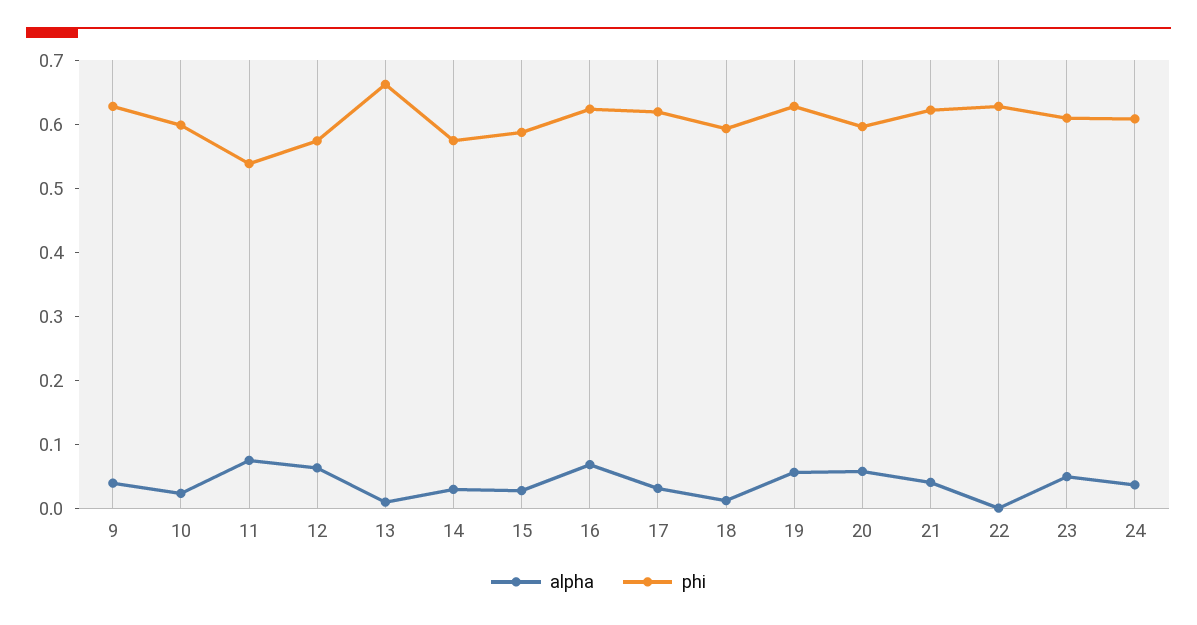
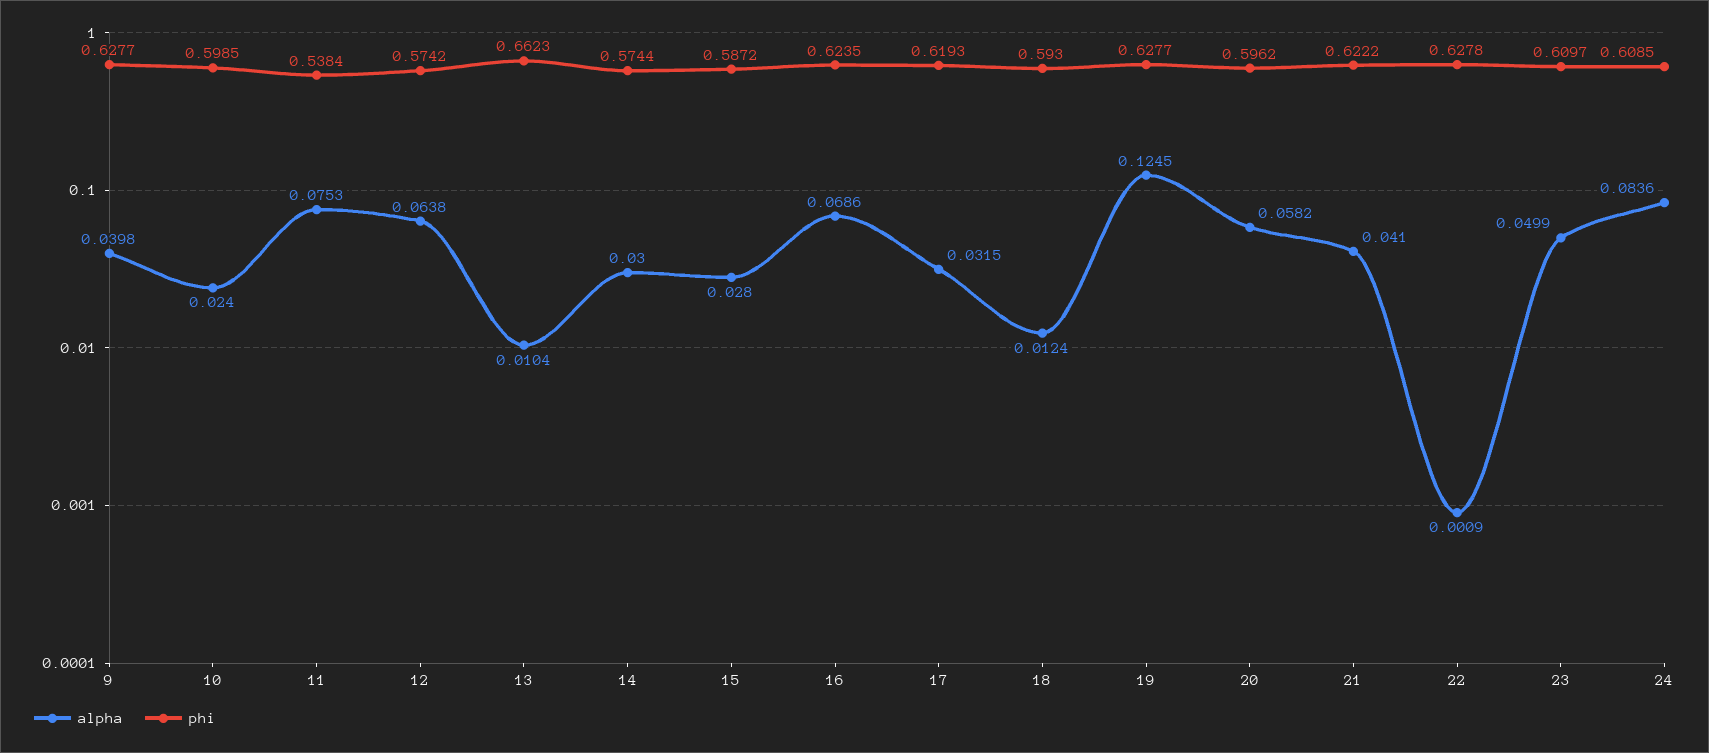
alpha, 19: 0.06 -> 0.1245
alpha, 24: 0.04 -> 0.0836

